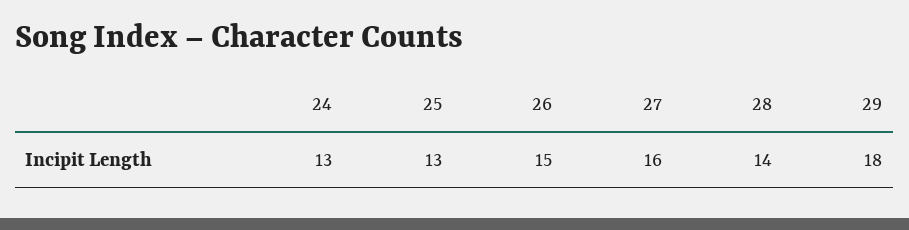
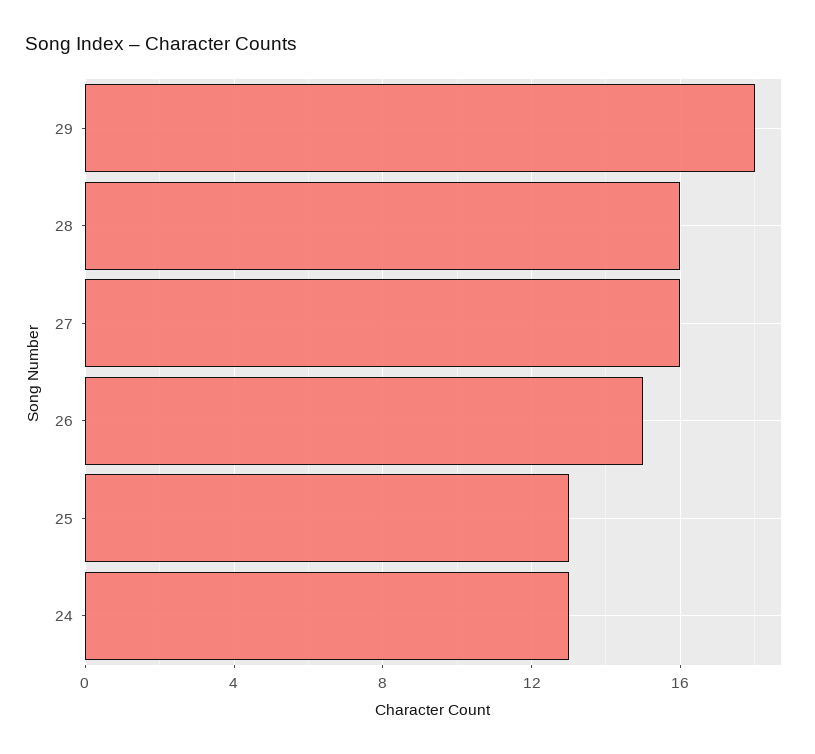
28: 14 -> 16

